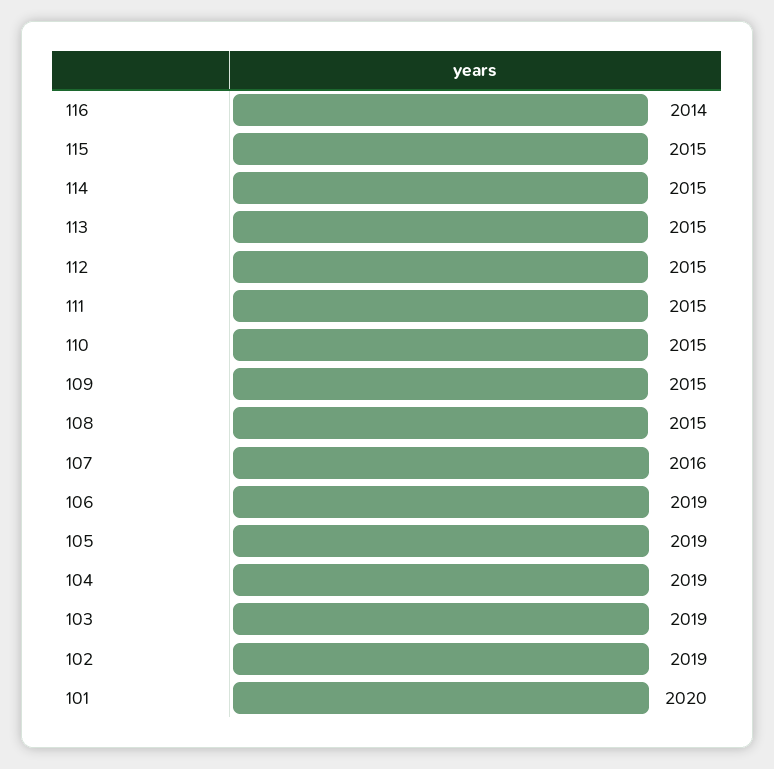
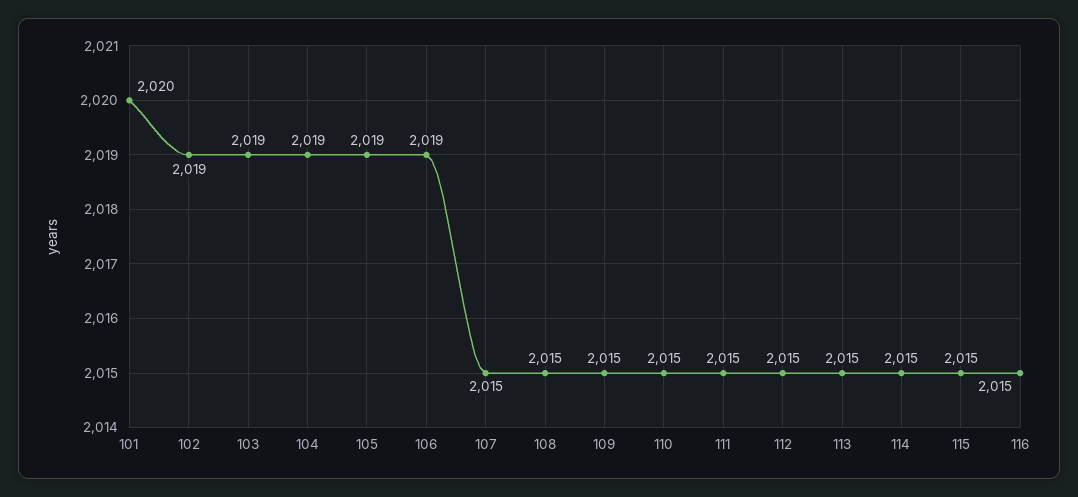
116: 2014 -> 2015
107: 2016 -> 2015

